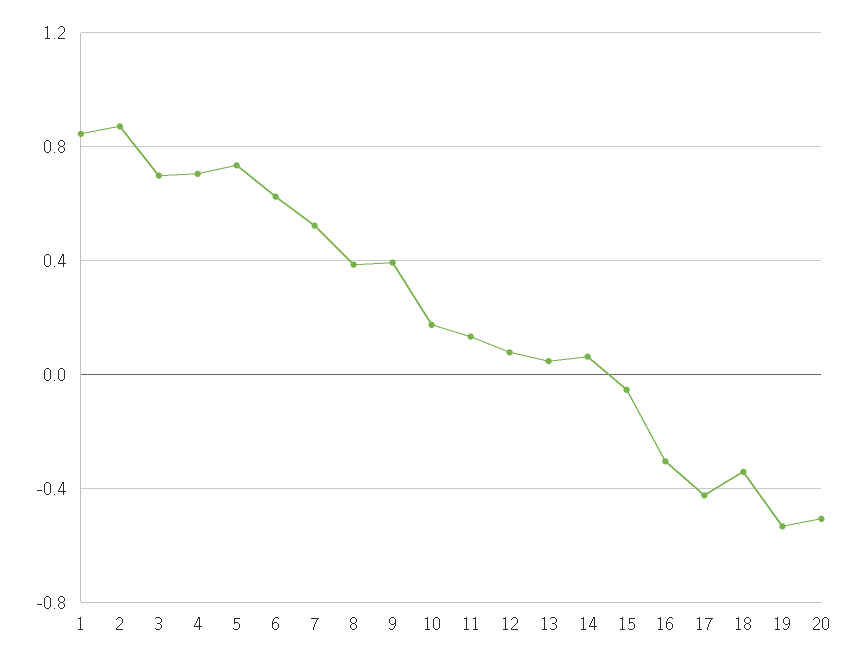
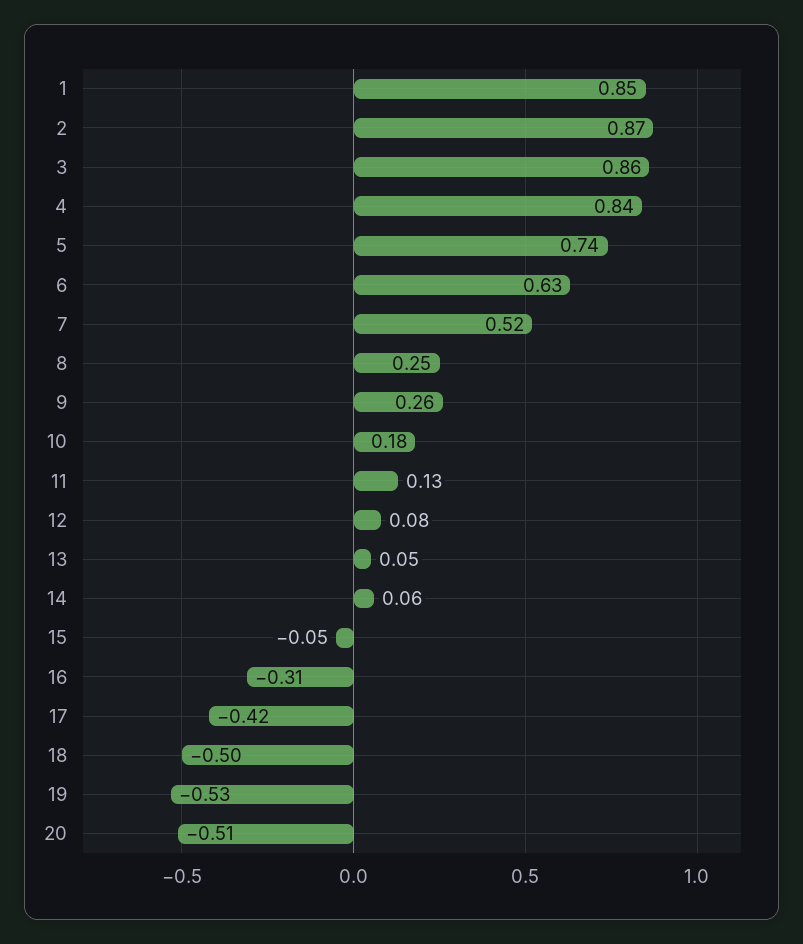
3: 0.7 -> 0.86
4: 0.7 -> 0.84
8: 0.4 -> 0.25
9: 0.4 -> 0.26
18: -0.35 -> -0.5

